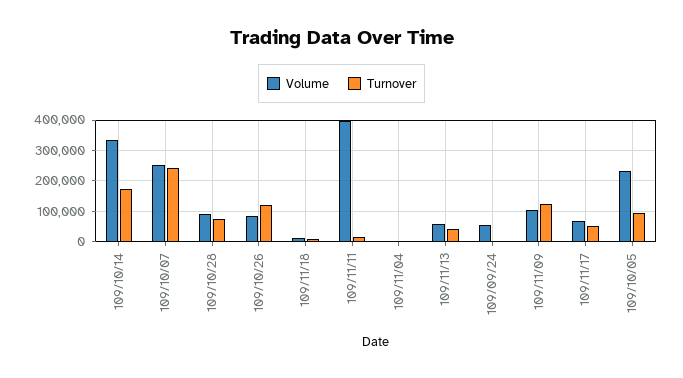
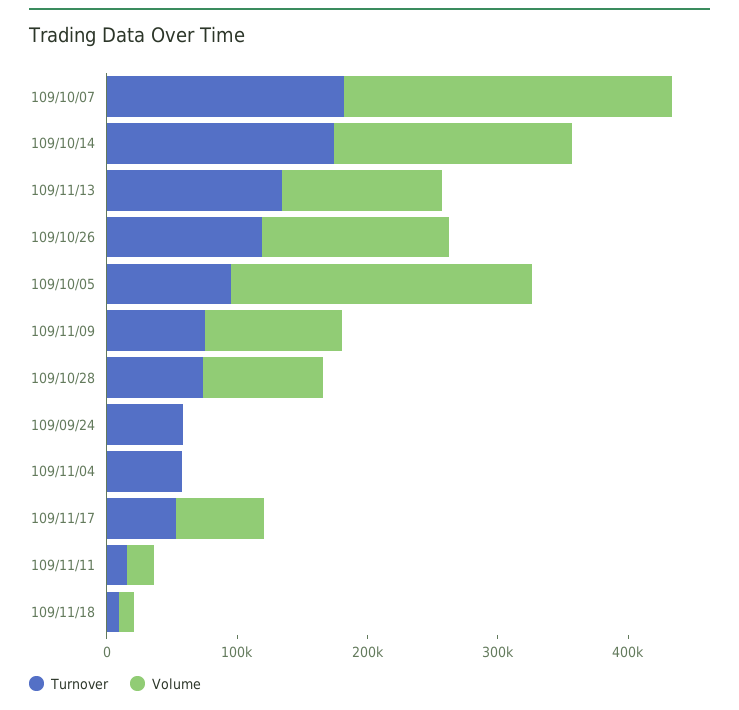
Volume, 109/10/14: 340000 -> 180000
Turnover, 109/10/07: 240000 -> 180000
Volume, 109/10/26: 80000 -> 140000
Volume, 109/11/11: 400000 -> 20000
Turnover, 109/11/04: 0 -> 60000
Volume, 109/11/13: 60000 -> 120000
Turnover, 109/11/13: 40000 -> 140000
Volume, 109/09/24: 60000 -> 0
Turnover, 109/09/24: 0 -> 60000
Turnover, 109/11/09: 120000 -> 80000

